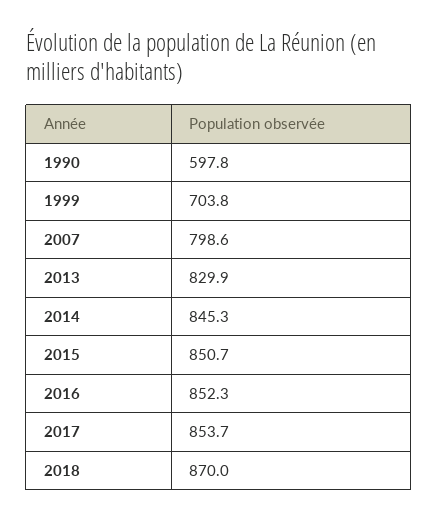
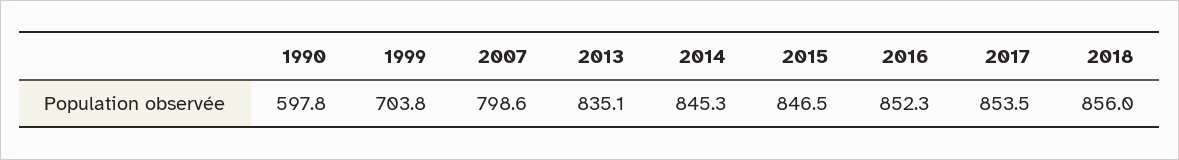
2013: 829.9 -> 835.1
2015: 850.7 -> 846.5
2017: 853.7 -> 853.5
2018: 870 -> 856

